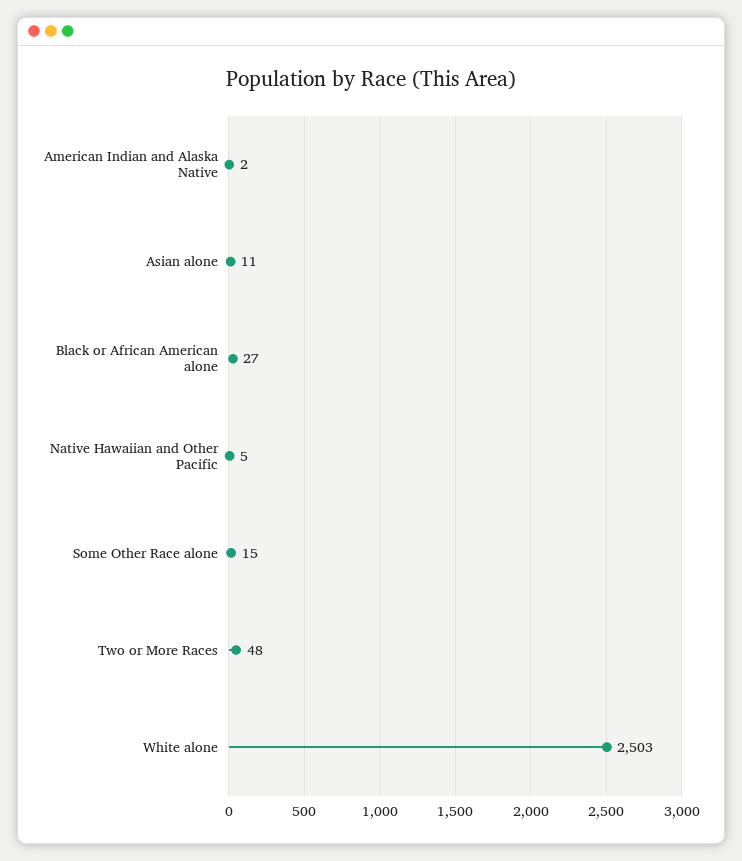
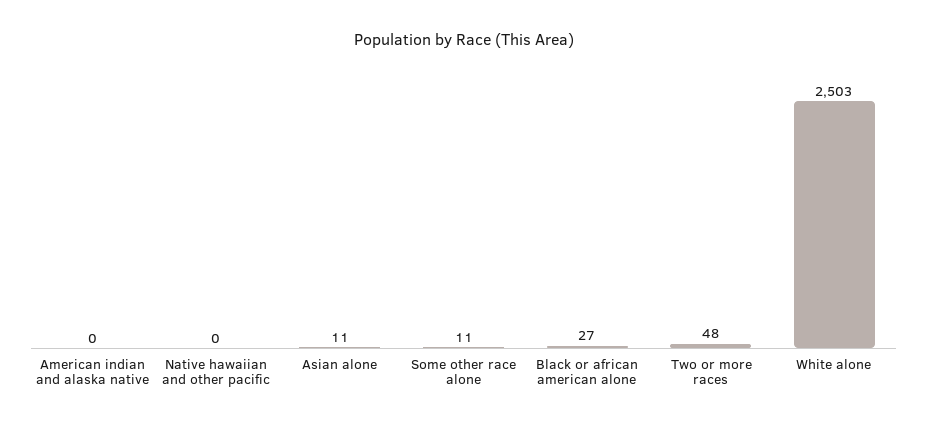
American Indian and Alaska Native: 2 -> 0
Native Hawaiian and Other Pacific: 5 -> 0
Some Other Race alone: 15 -> 11

